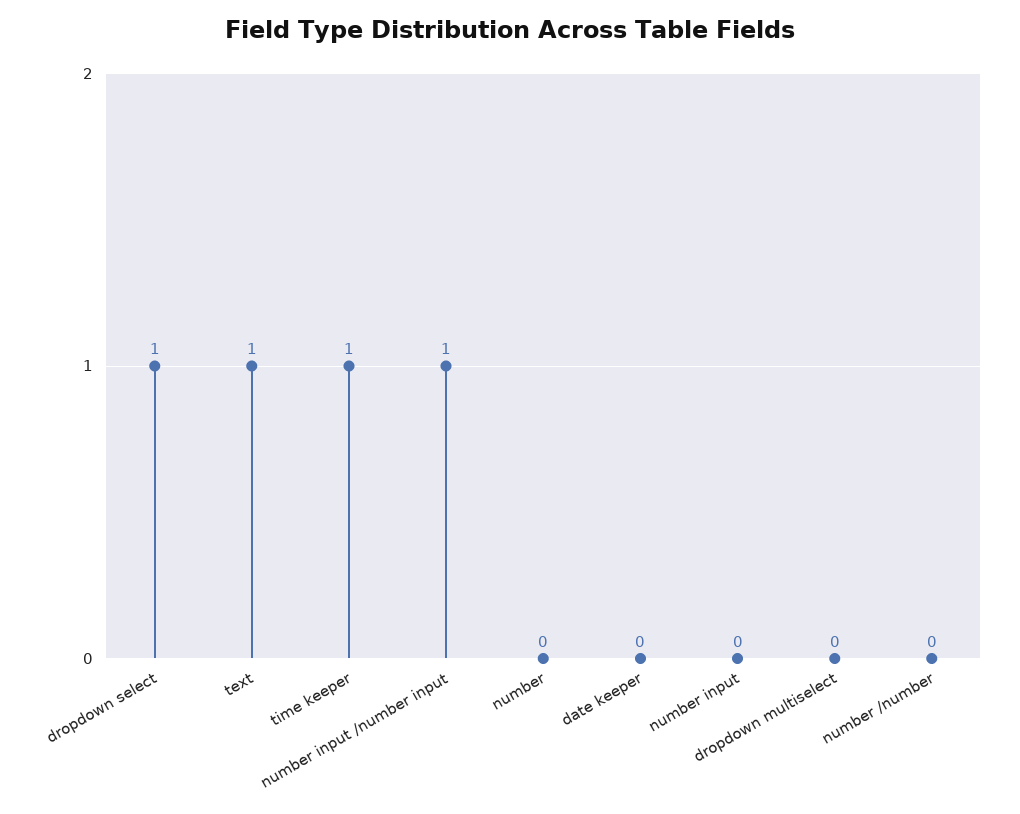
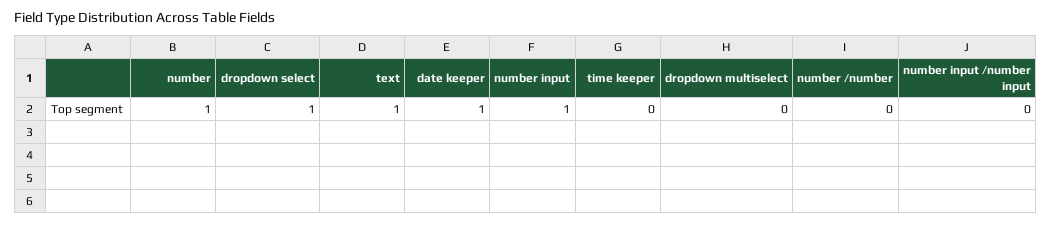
time keeper: 1 -> 0
number input /number input: 1 -> 0
number: 0 -> 1
date keeper: 0 -> 1
number input: 0 -> 1

